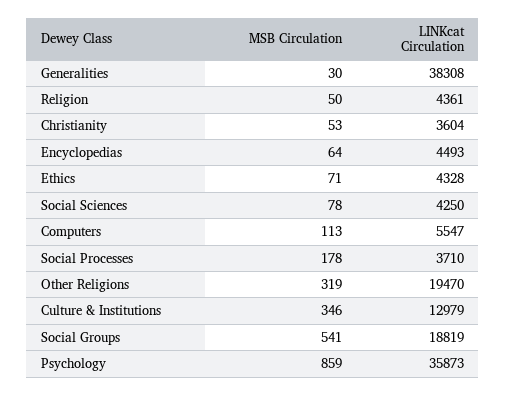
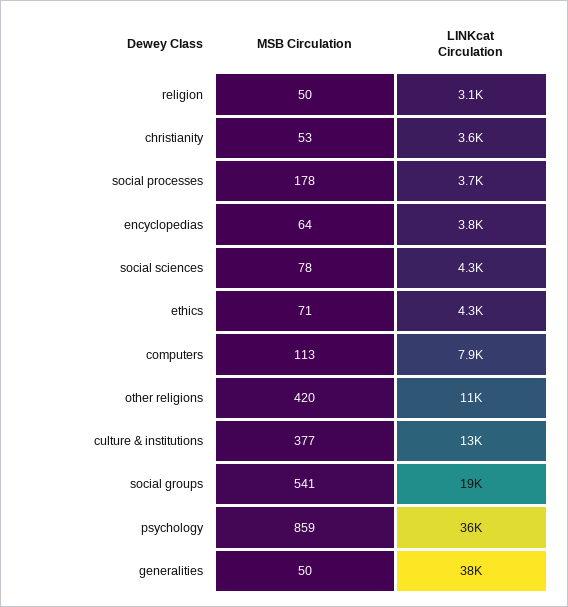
MSB Circulation, Generalities: 30 -> 50
LINKcat Circulation, Religion: 4361 -> 3100
LINKcat Circulation, Encyclopedias: 4493 -> 3800
LINKcat Circulation, Computers: 5547 -> 7900
MSB Circulation, Other Religions: 319 -> 420
LINKcat Circulation, Other Religions: 19470 -> 11000
MSB Circulation, Culture & Institutions: 346 -> 377

